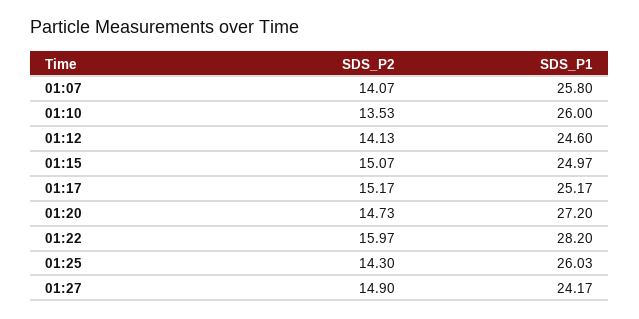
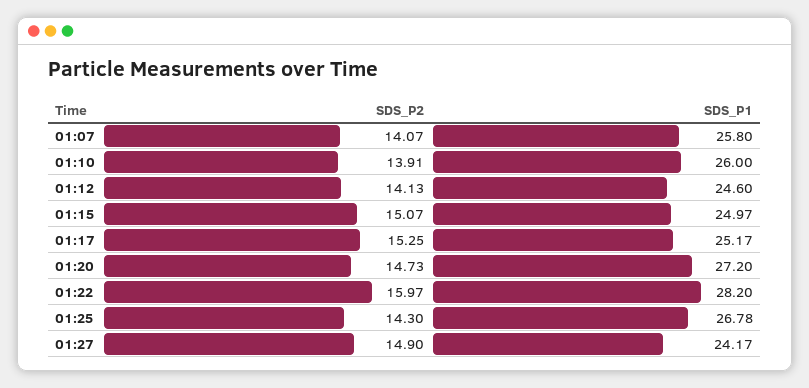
SDS_P2, 01:10: 13.53 -> 13.91
SDS_P2, 01:17: 15.17 -> 15.25
SDS_P1, 01:25: 26.03 -> 26.78

